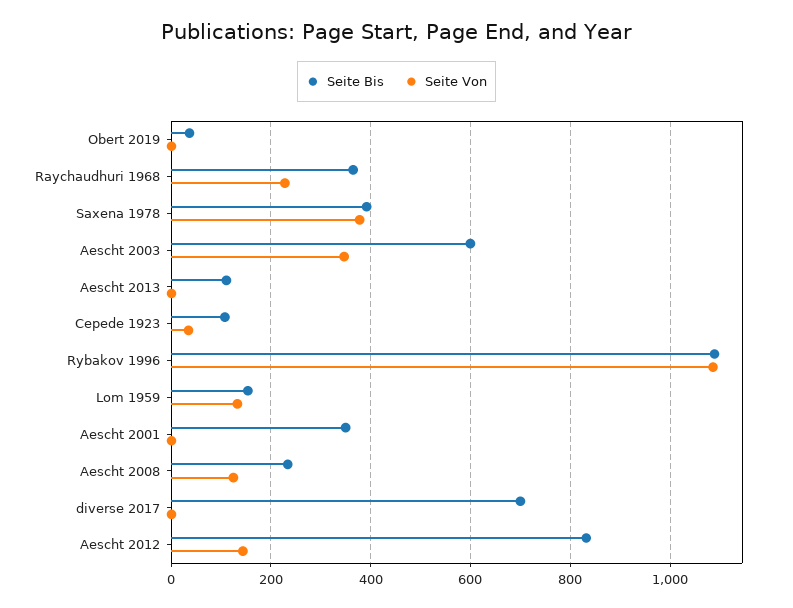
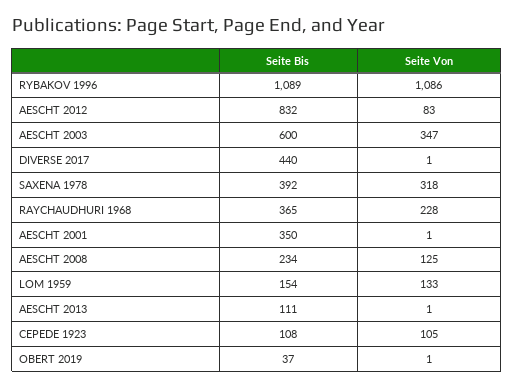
Seite Von, Saxena 1978: 380 -> 318
Seite Von, Cepede 1923: 40 -> 105
Seite Bis, diverse 2017: 700 -> 440
Seite Von, Aescht 2012: 140 -> 83

